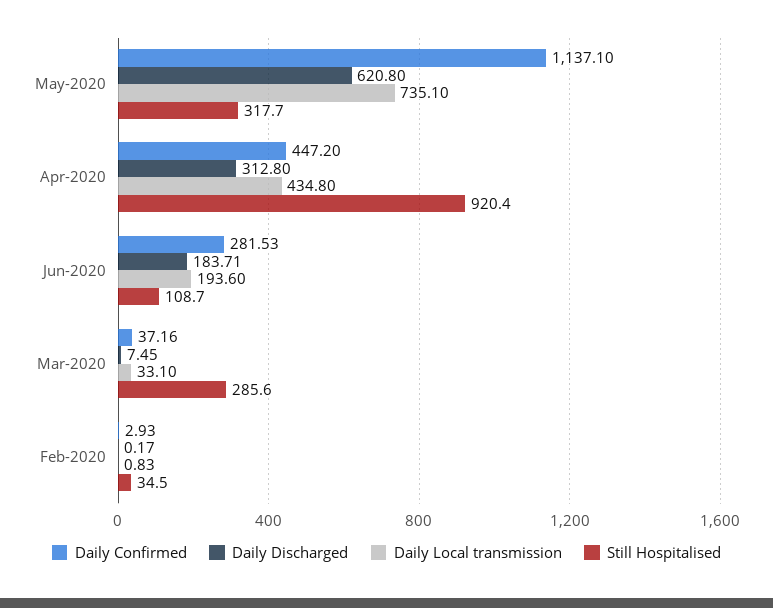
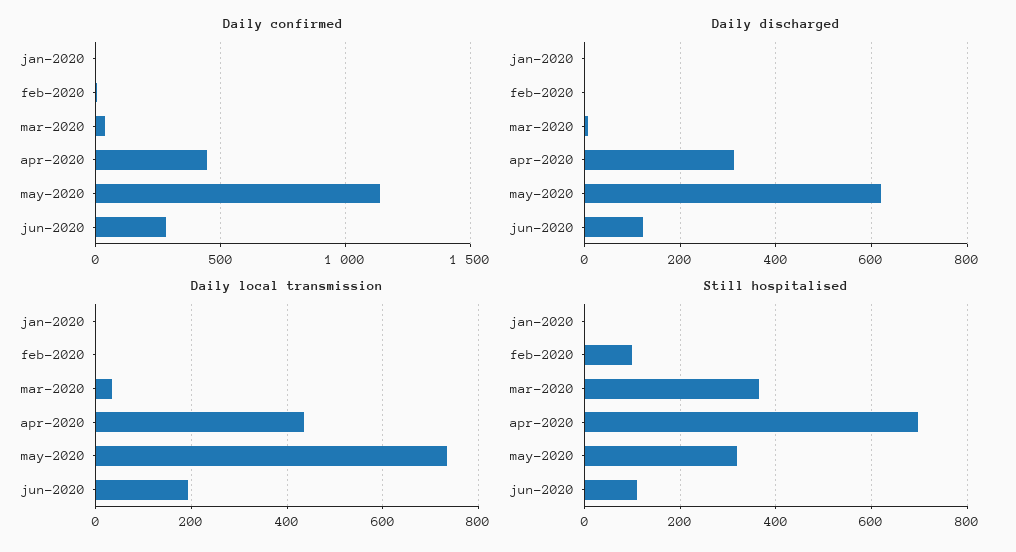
Still Hospitalised, Apr-2020: 920.4 -> 700
Daily Discharged, Jun-2020: 183.71 -> 120
Still Hospitalised, Mar-2020: 285.6 -> 360
Still Hospitalised, Feb-2020: 34.5 -> 100
Daily Confirmed, jan-2020: none -> 0
Daily Discharged, jan-2020: none -> 0
Daily Local transmission, jan-2020: none -> 0
Still Hospitalised, jan-2020: none -> 0

